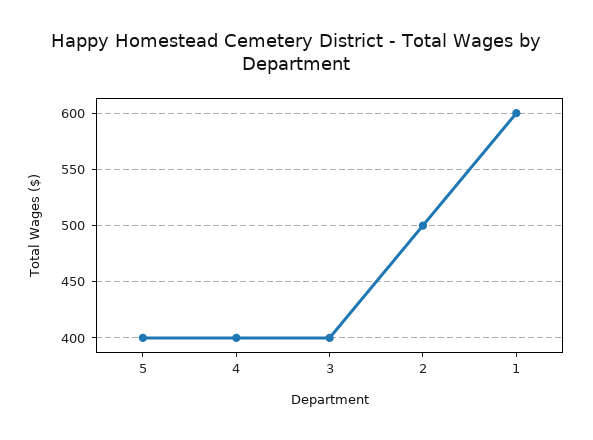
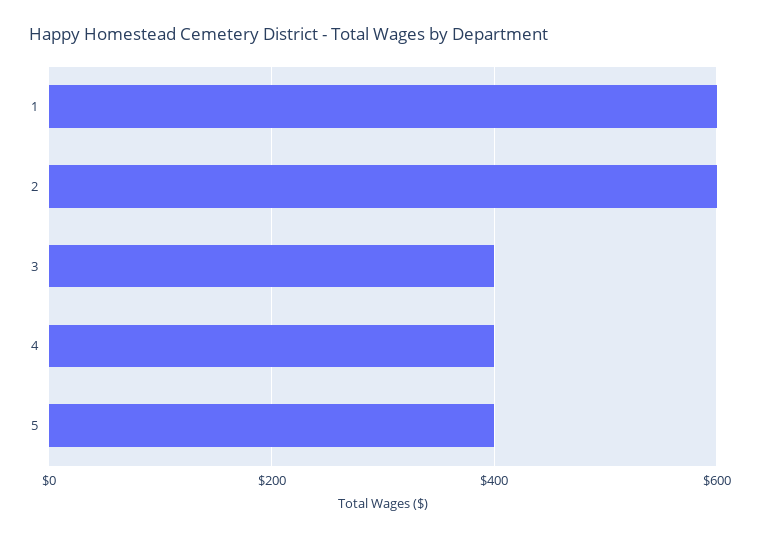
2: 500 -> 600

